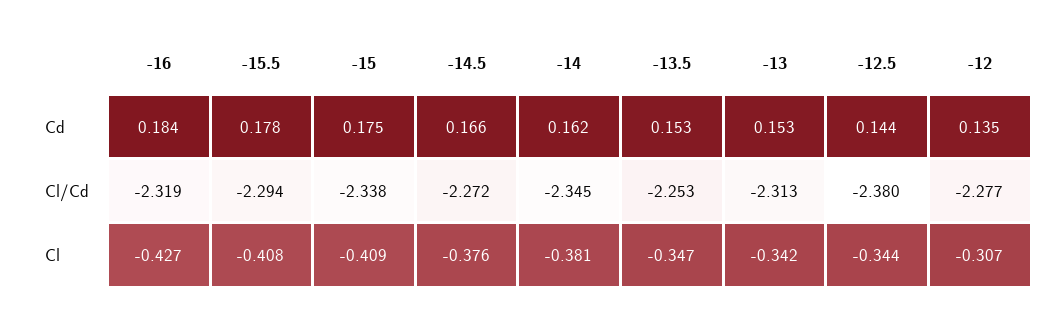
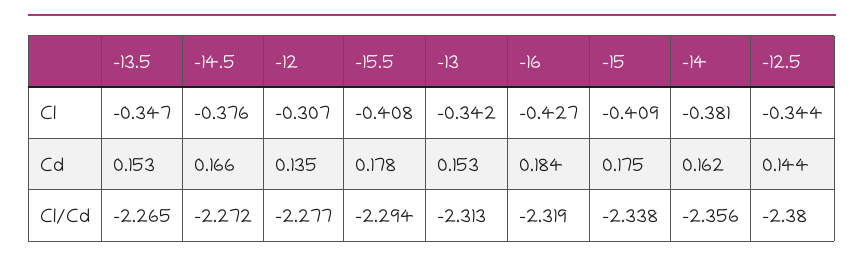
-14, Cl/Cd: -2.345 -> -2.356
-13.5, Cl/Cd: -2.253 -> -2.265

